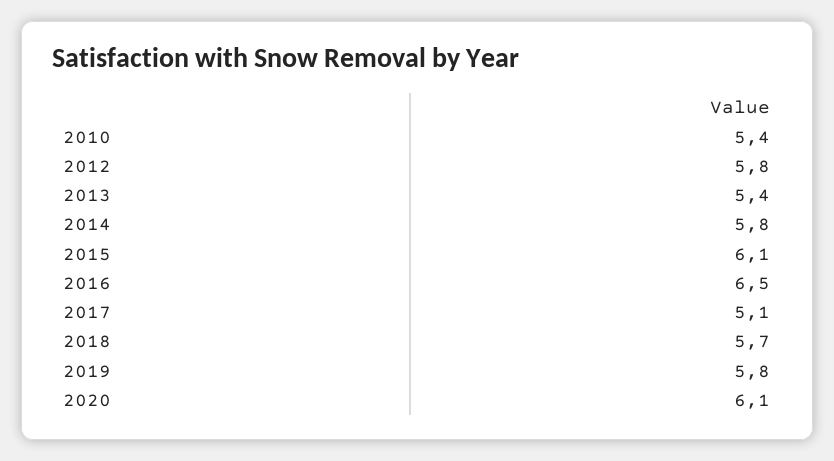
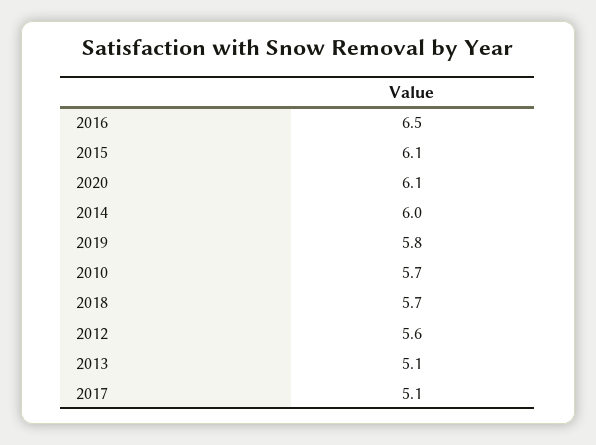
2010: 5.4 -> 5.7
2012: 5.8 -> 5.6
2013: 5.4 -> 5.1
2014: 5.8 -> 6

